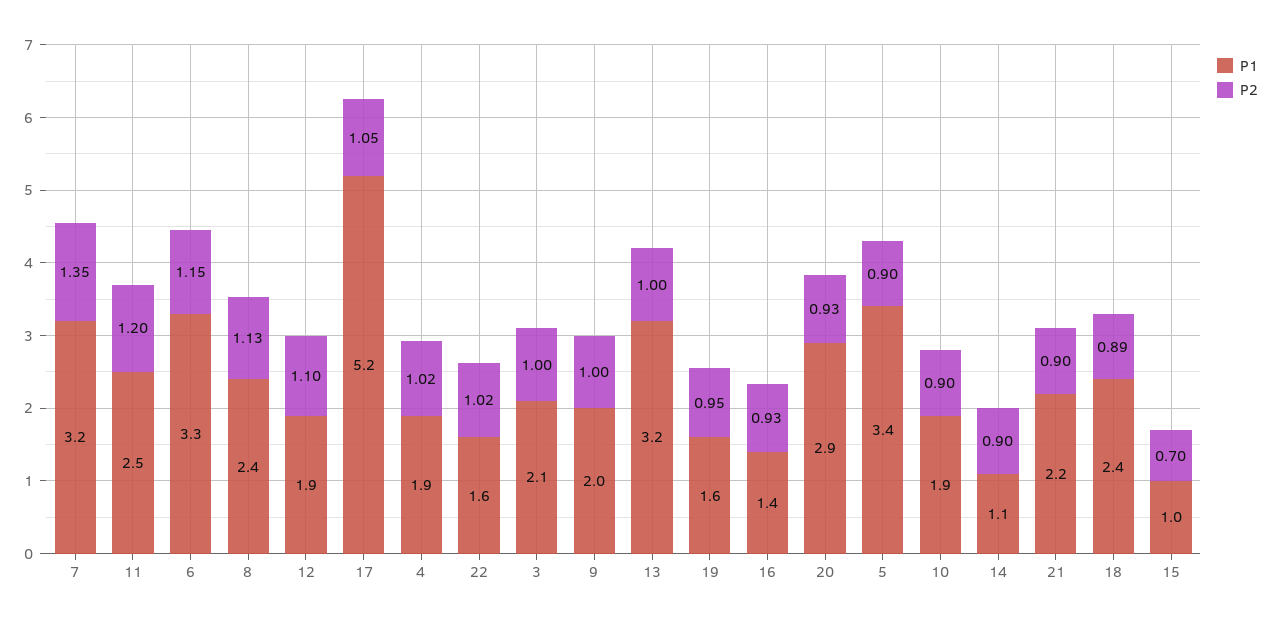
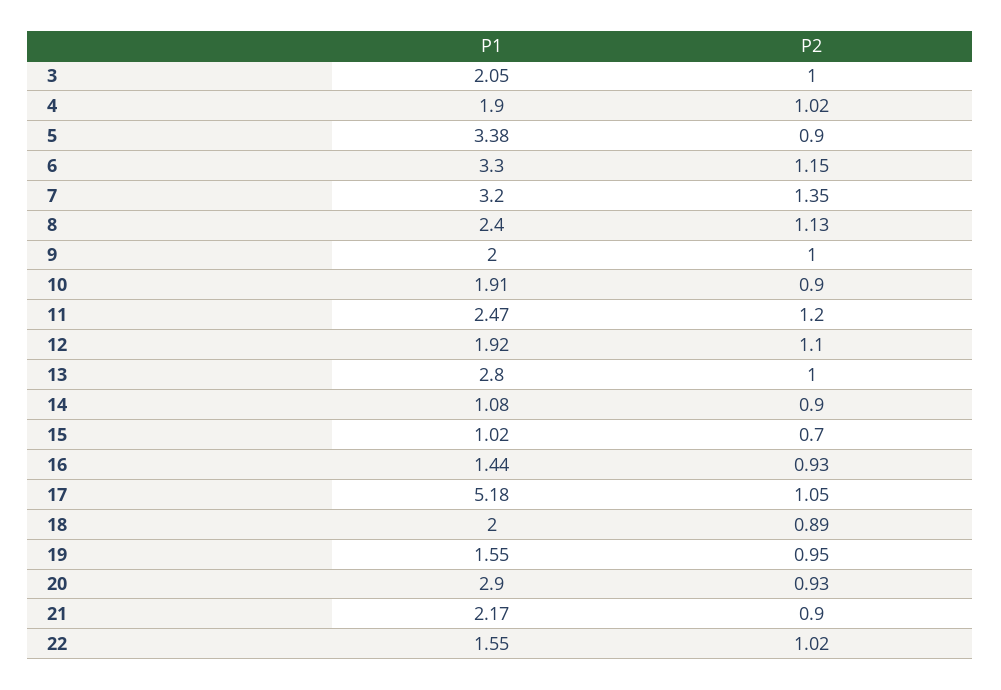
P1, 13: 3.2 -> 2.8
P1, 18: 2.4 -> 2

